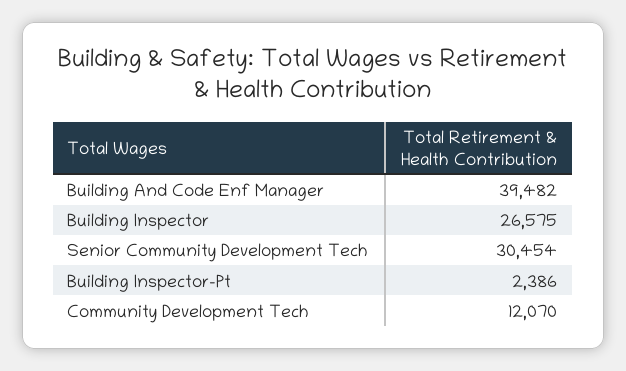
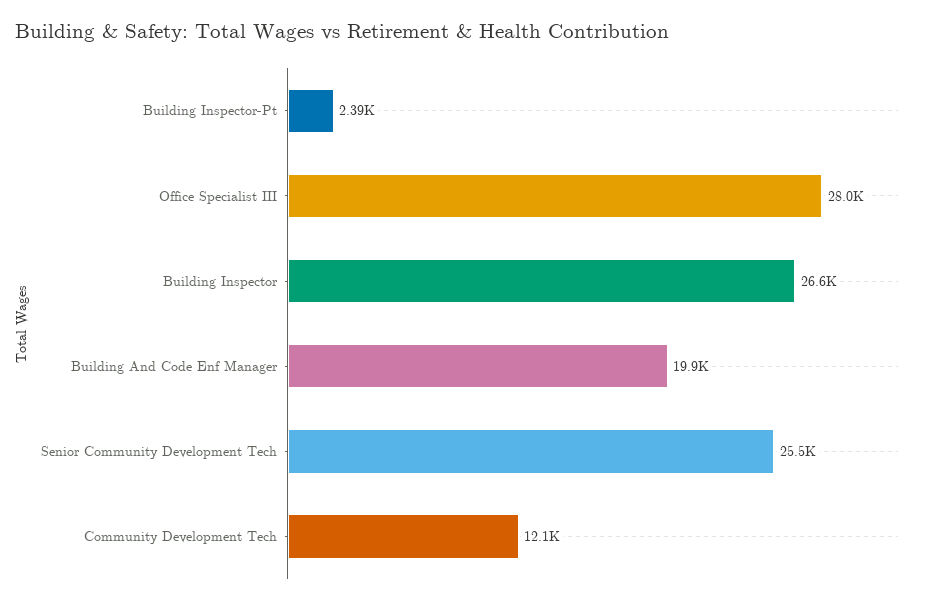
Building And Code Enf Manager: 39482 -> 19900
Senior Community Development Tech: 30454 -> 25500
Office Specialist III: none -> 28000

